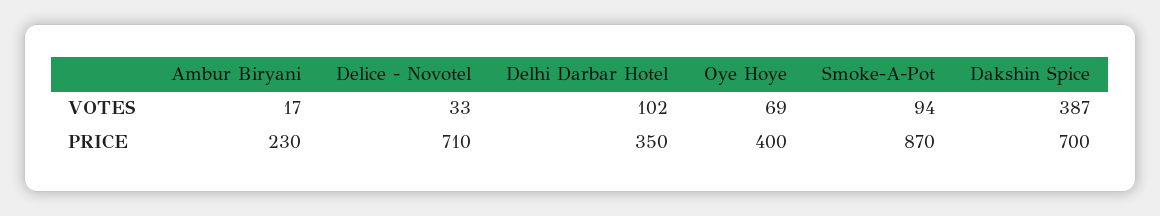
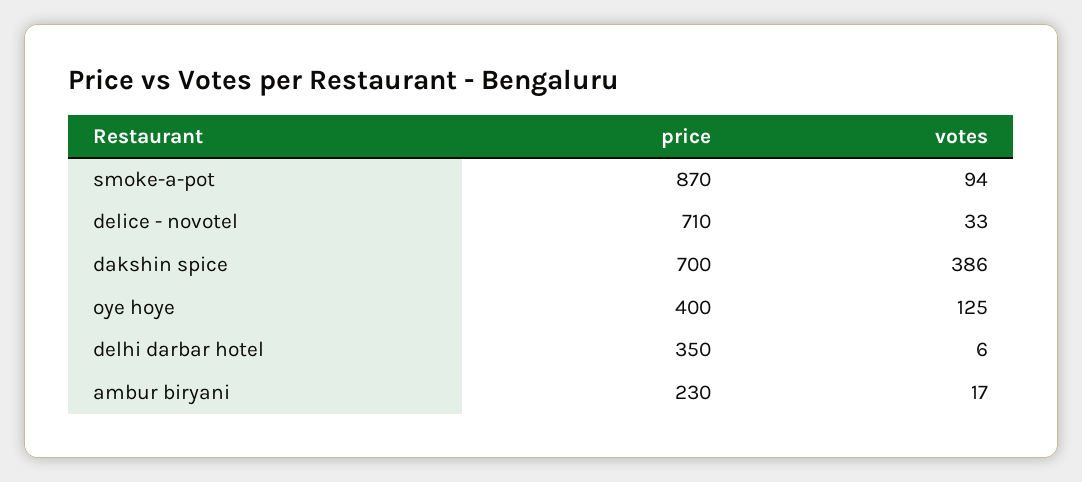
Delhi Darbar Hotel, VOTES: 102 -> 6
Oye Hoye, VOTES: 69 -> 125
Dakshin Spice, VOTES: 387 -> 386

